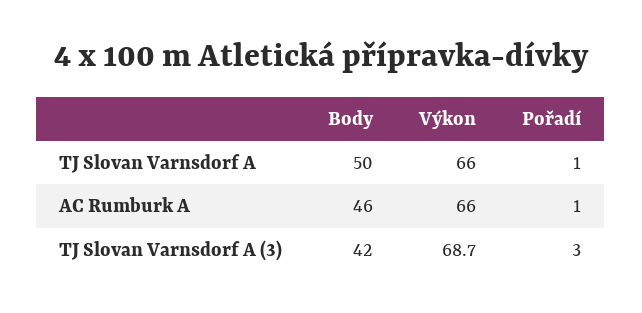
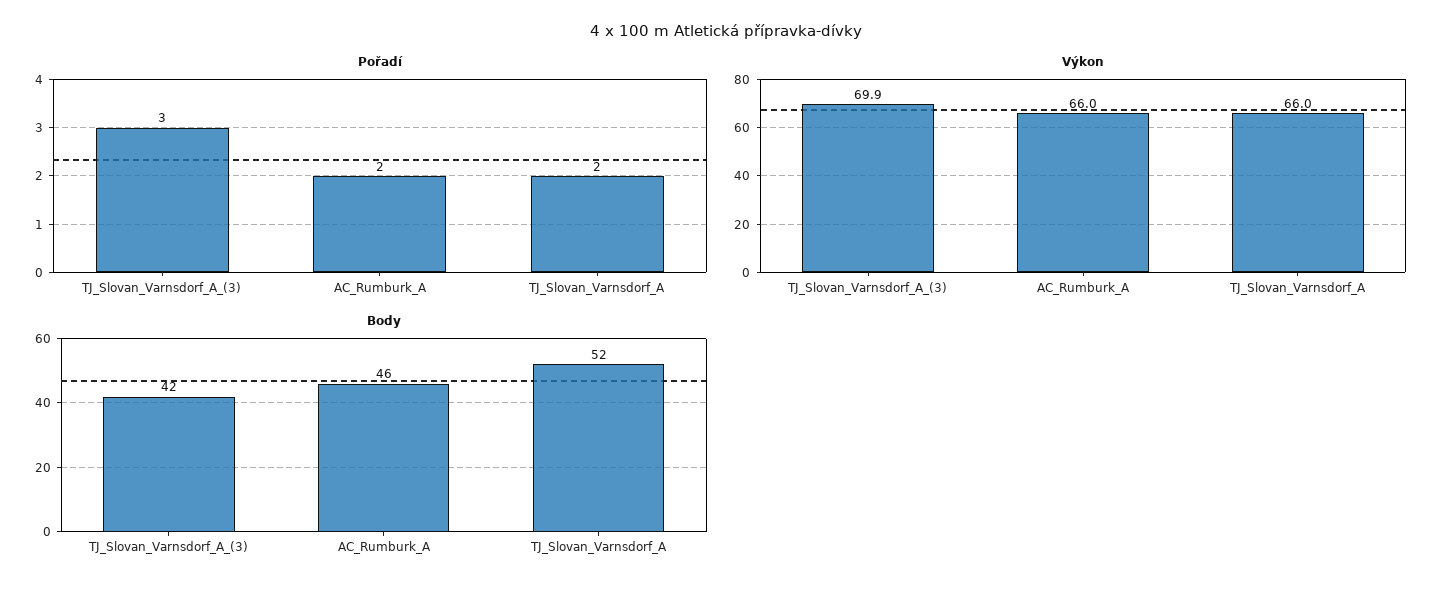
Body, TJ Slovan Varnsdorf A: 50 -> 52
Pořadí, TJ Slovan Varnsdorf A: 1 -> 2
Pořadí, AC Rumburk A: 1 -> 2
Výkon, TJ Slovan Varnsdorf A (3): 68.7 -> 69.9

